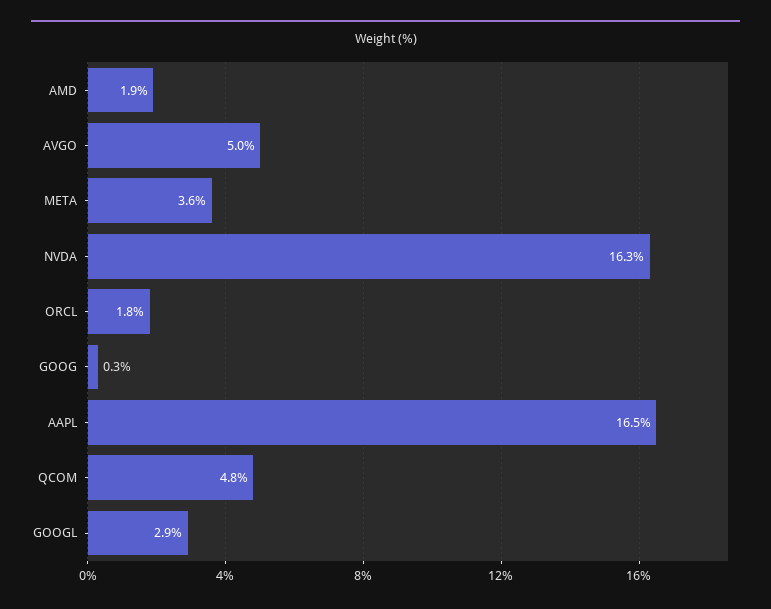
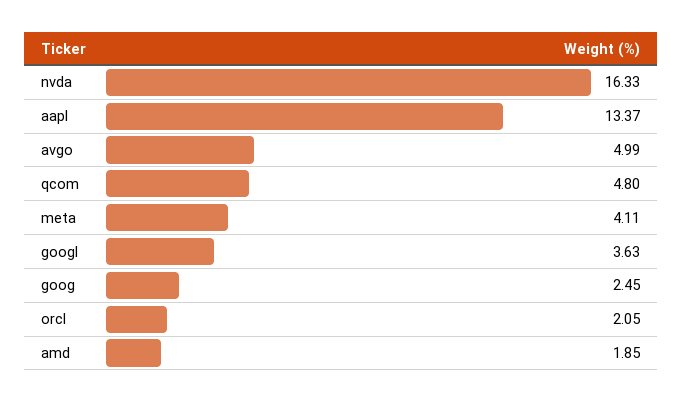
META: 3.6 -> 4.11
ORCL: 1.8 -> 2.05
GOOG: 0.3 -> 2.45
AAPL: 16.5 -> 13.37
GOOGL: 2.9 -> 3.63

